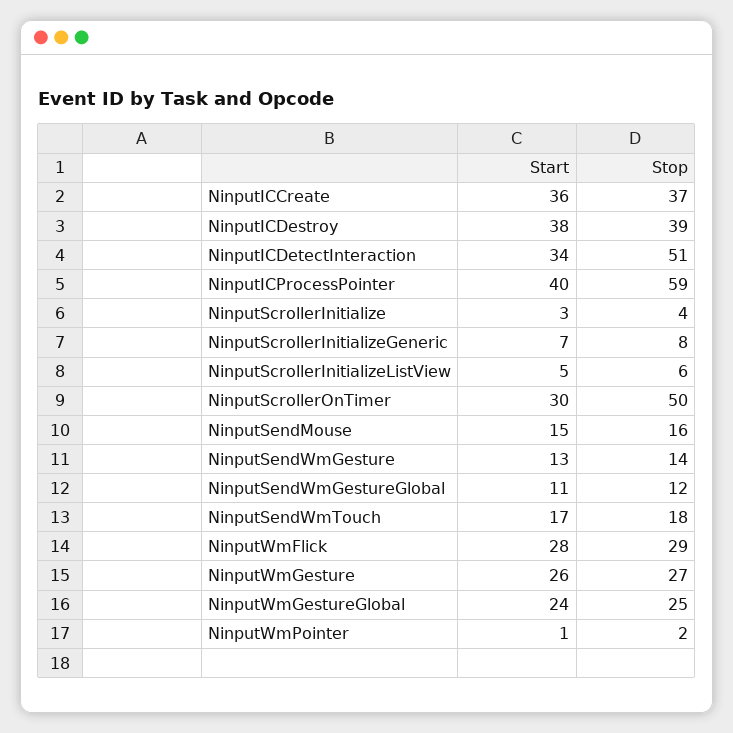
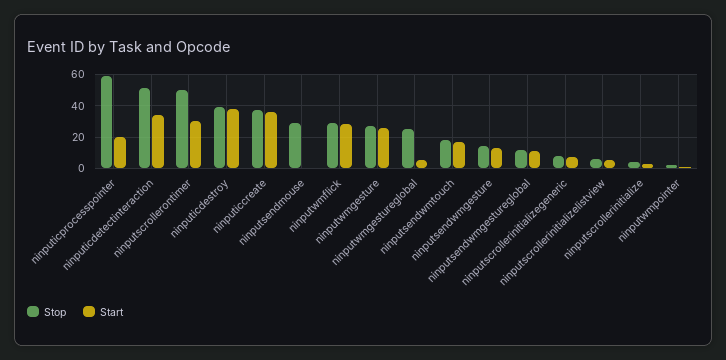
Start, NinputICProcessPointer: 40 -> 20
Start, NinputSendMouse: 15 -> 0
Stop, NinputSendMouse: 16 -> 30
Start, NinputWmGestureGlobal: 24 -> 5

